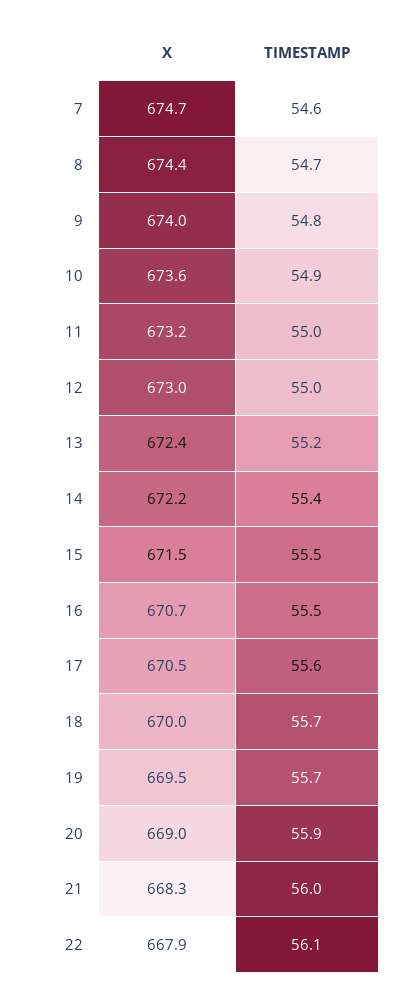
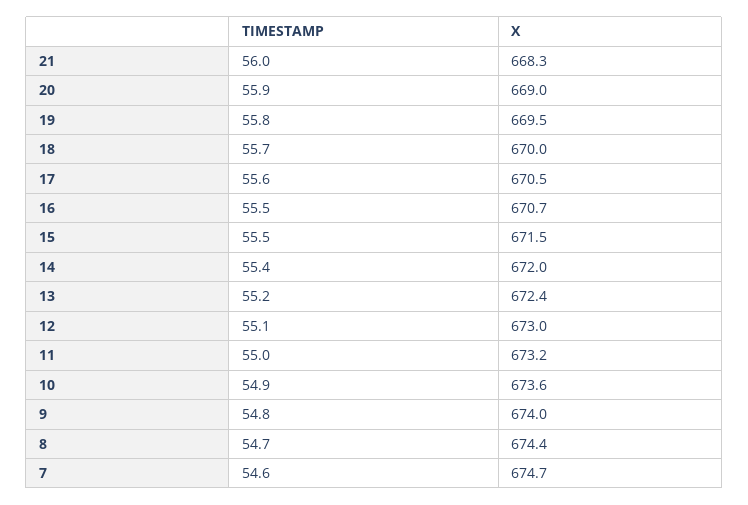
TIMESTAMP, 12: 55 -> 55.1
X, 14: 672.2 -> 672
TIMESTAMP, 19: 55.7 -> 55.8
X, 22: 667.9 -> none
TIMESTAMP, 22: 56.1 -> none

